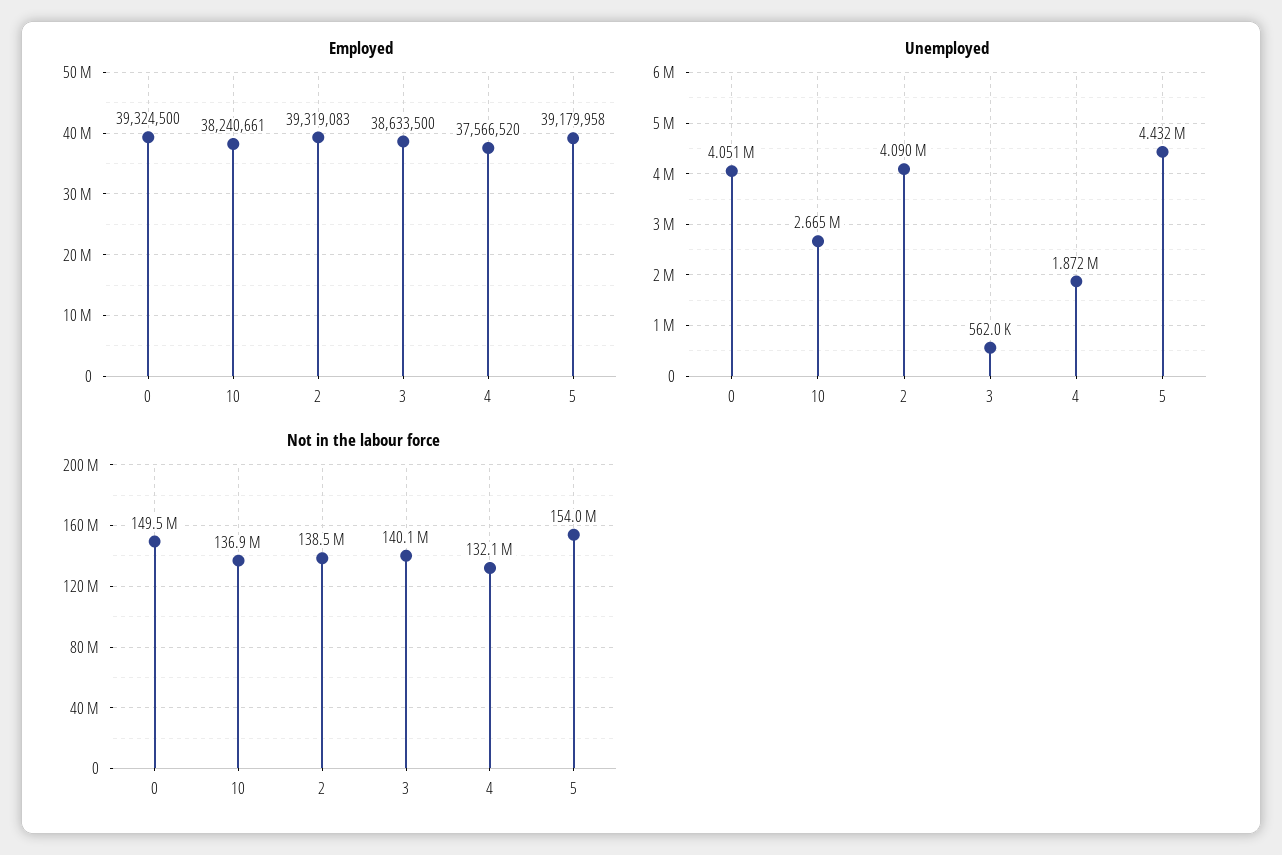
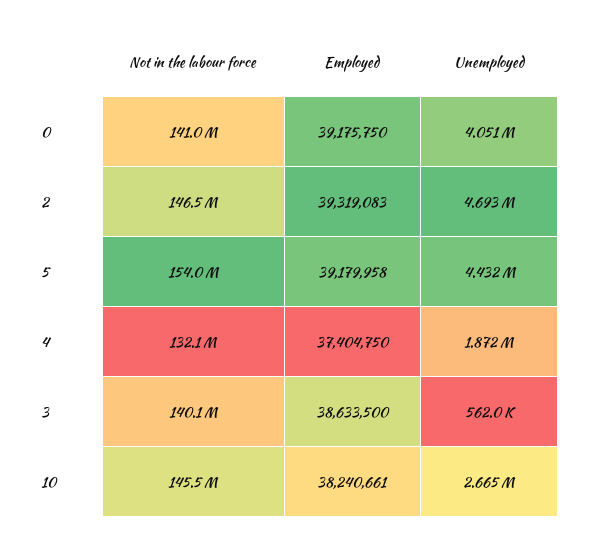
Employed, 0: 39324500 -> 39175750
Employed, 4: 37566520 -> 37404750
Unemployed, 2: 4090000 -> 4693000
Not in the labour force, 0: 149500000 -> 141000000
Not in the labour force, 10: 136900000 -> 145500000
Not in the labour force, 2: 138500000 -> 146500000

